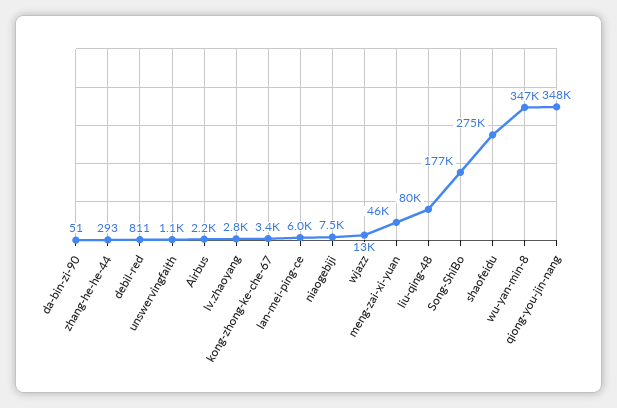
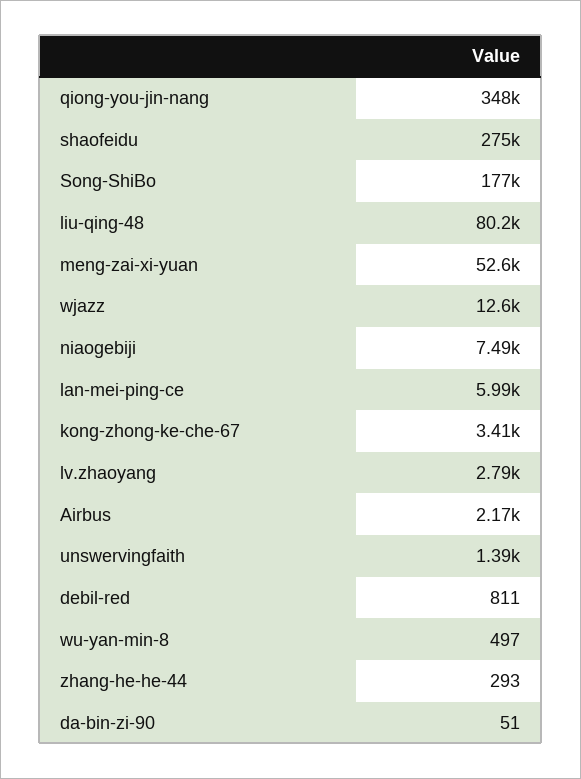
unswervingfaith: 1100 -> 1390
meng-zai-xi-yuan: 46000 -> 52600
wu-yan-min-8: 347000 -> 497

